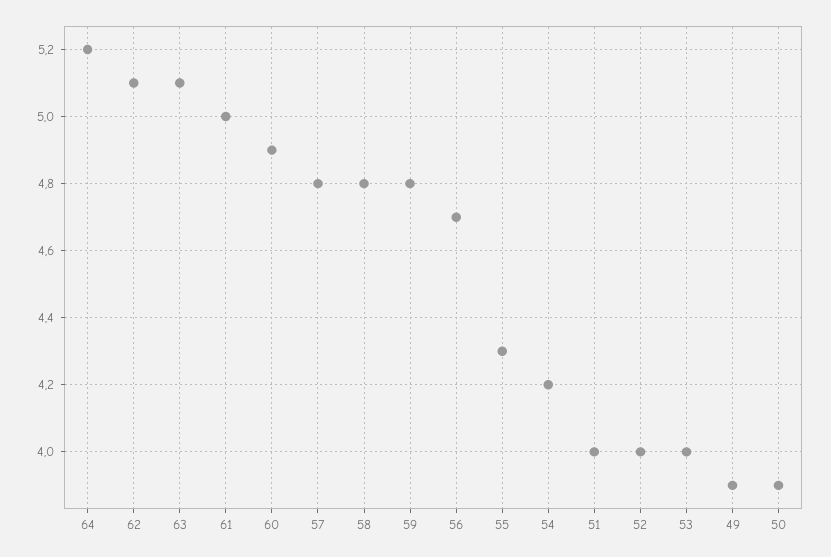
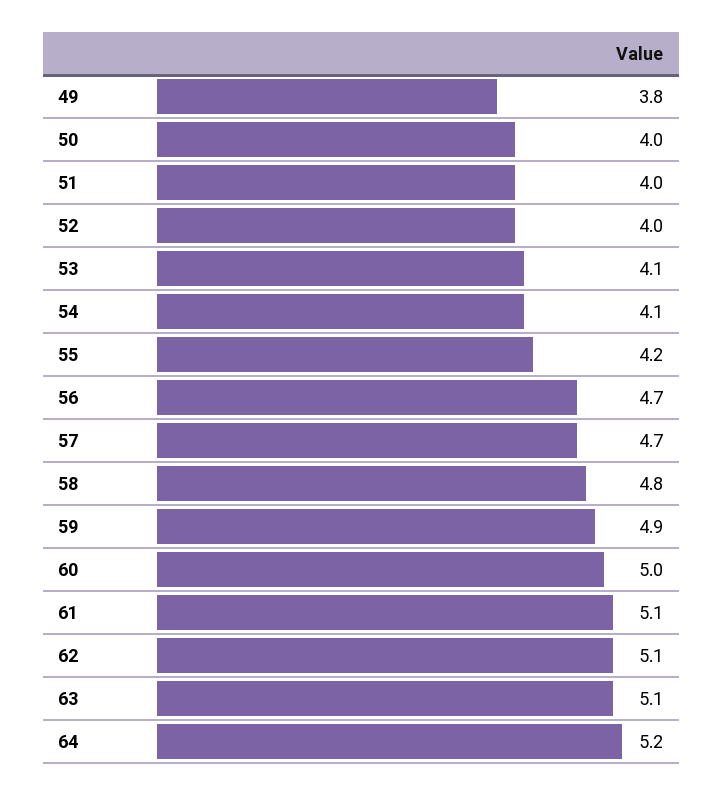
61: 5 -> 5.1
60: 4.9 -> 5
57: 4.8 -> 4.7
59: 4.8 -> 4.9
55: 4.3 -> 4.2
54: 4.2 -> 4.1
53: 4 -> 4.1
49: 3.9 -> 3.8
50: 3.9 -> 4

